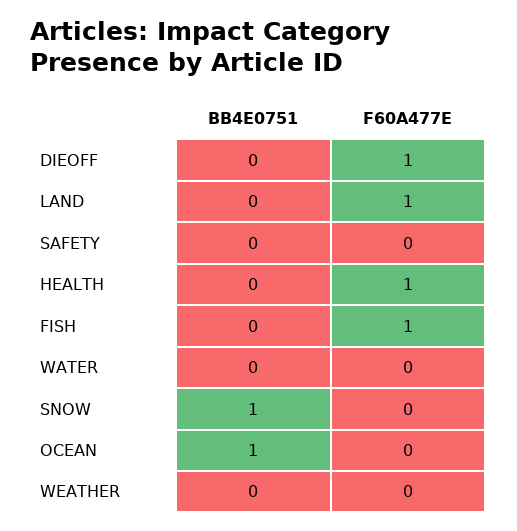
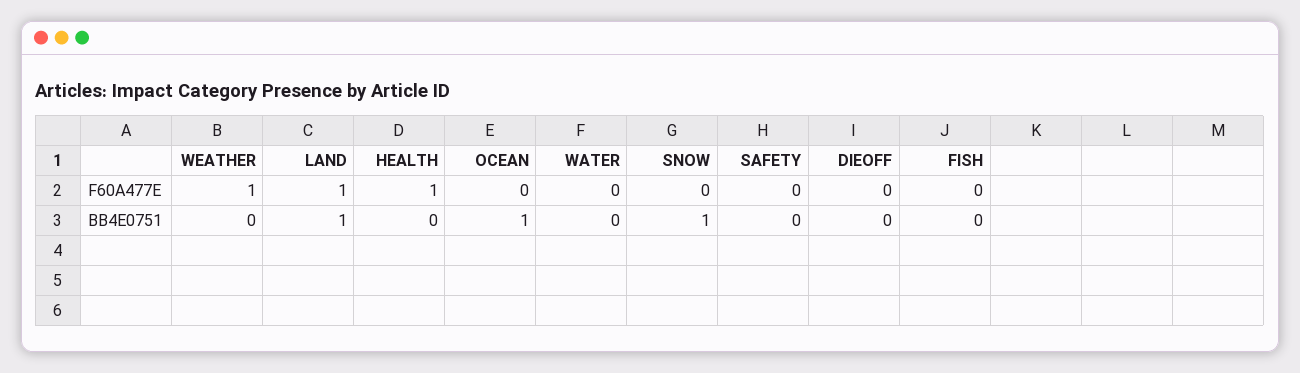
F60A477E, DIEOFF: 1 -> 0
BB4E0751, LAND: 0 -> 1
F60A477E, FISH: 1 -> 0
F60A477E, WEATHER: 0 -> 1

